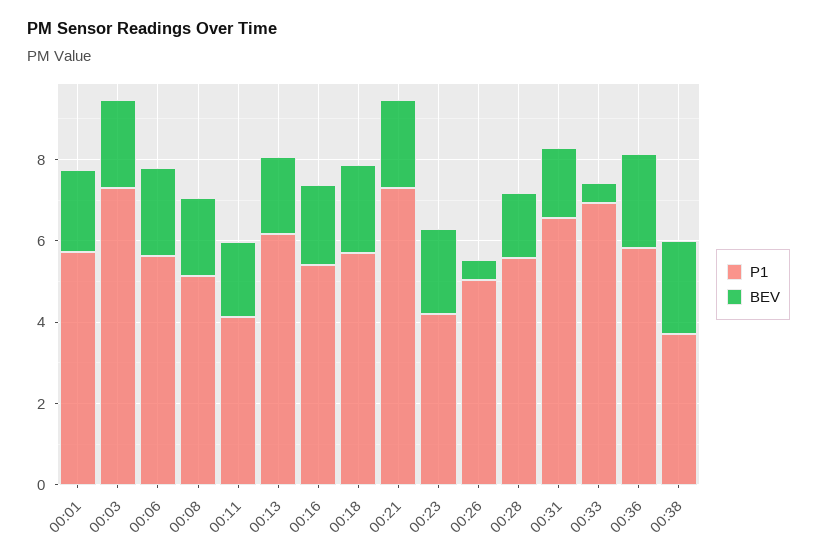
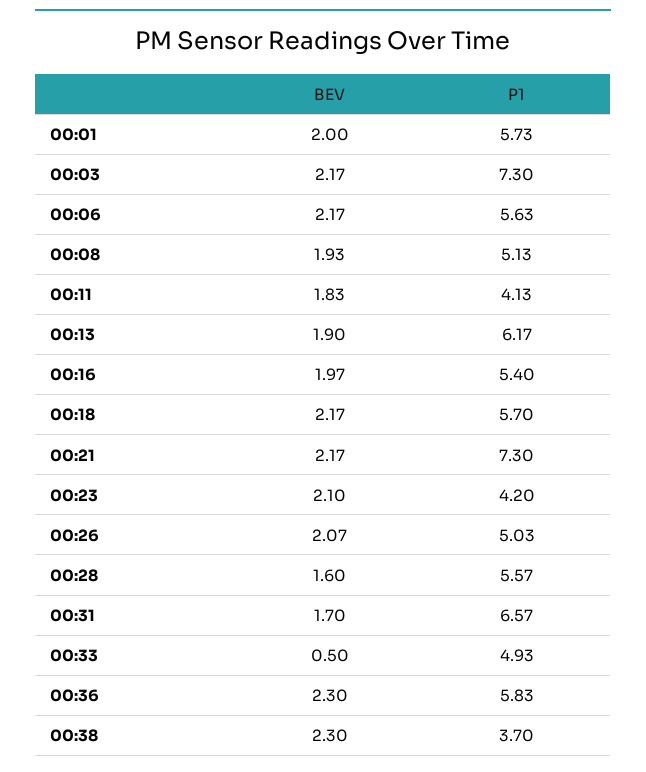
BEV, 00:26: 0.5 -> 2.07
P1, 00:33: 7 -> 4.93

